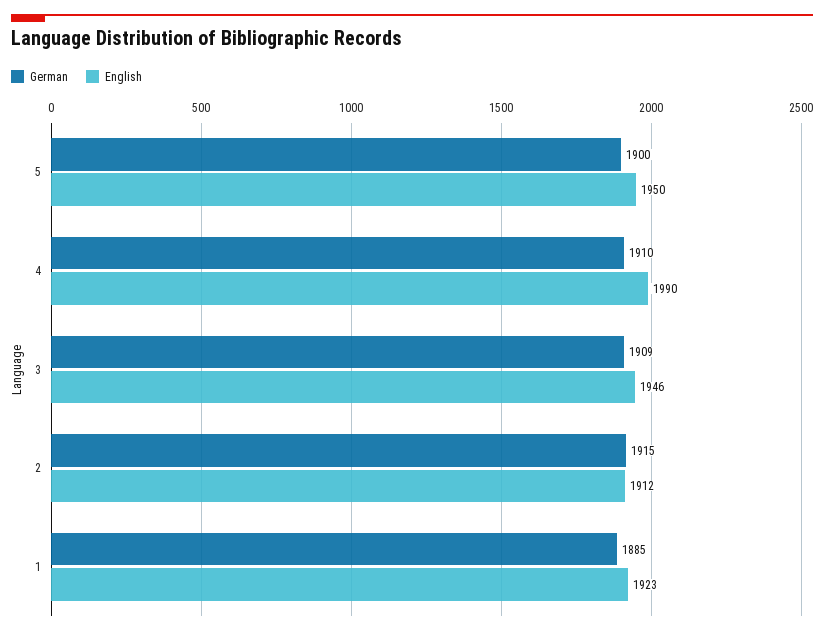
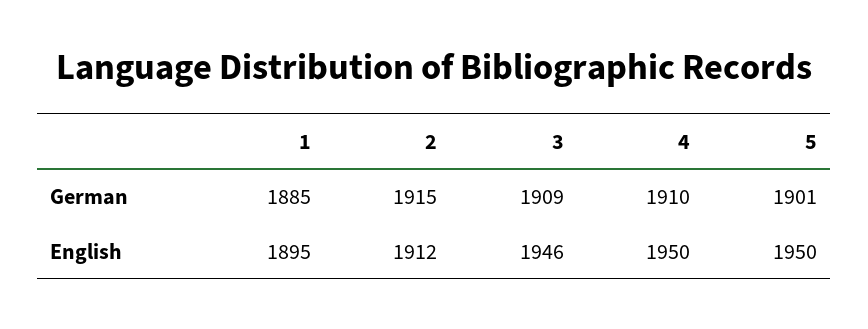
German, 5: 1900 -> 1901
English, 4: 1990 -> 1950
English, 1: 1923 -> 1895

